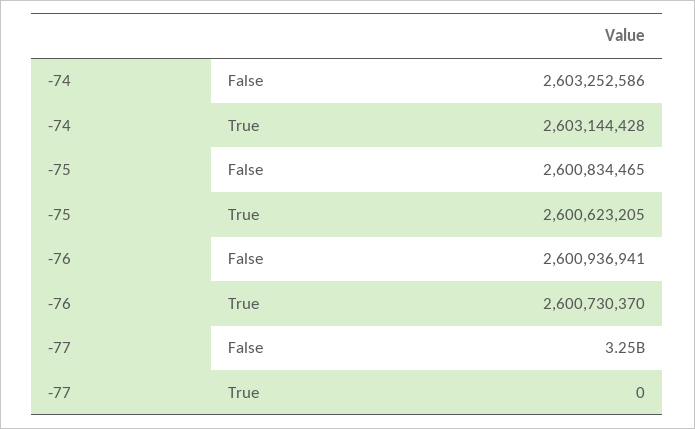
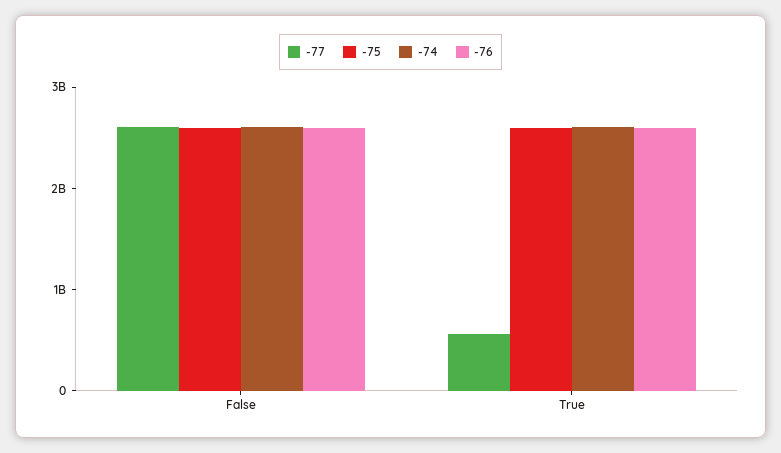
-77, False: 3250000000 -> 2600000000
-77, True: 0 -> 600000000

